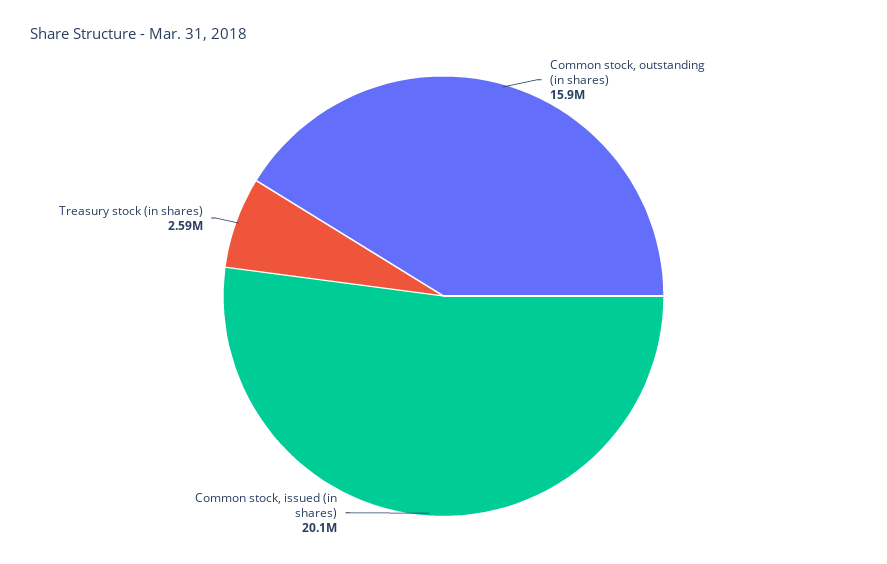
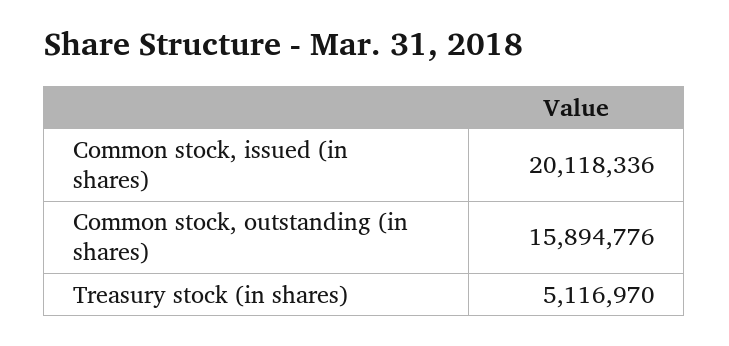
Treasury stock (in shares): 2590000 -> 5116970

